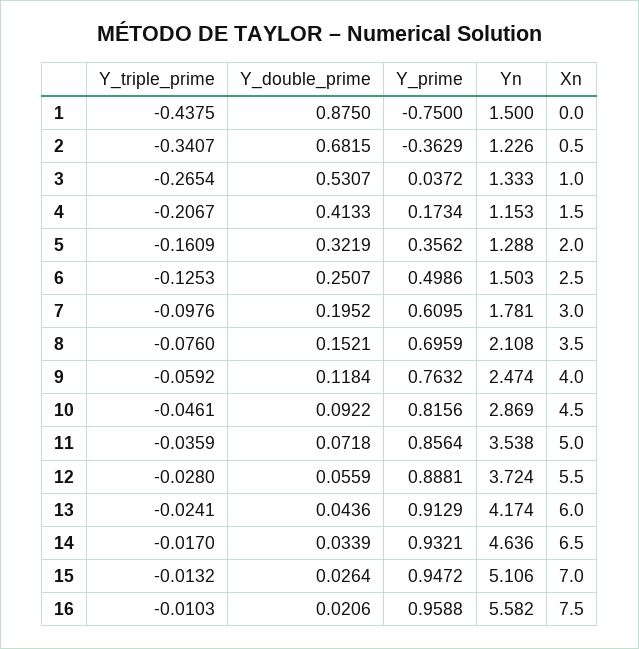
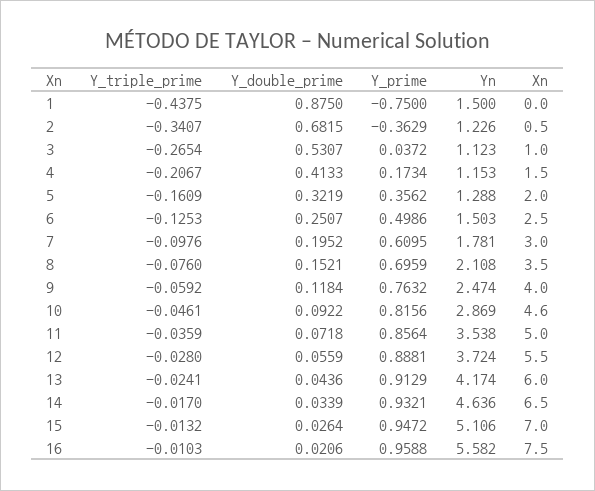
Yn, 3: 1.333 -> 1.123
Xn, 10: 4.5 -> 4.6

